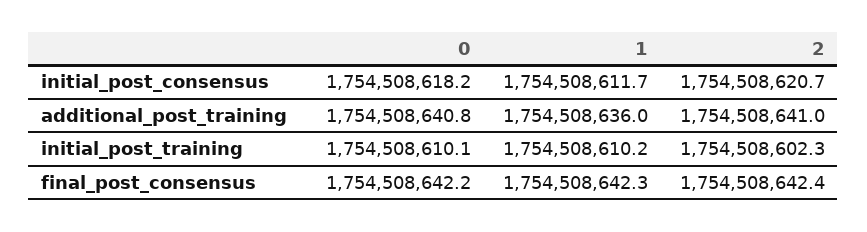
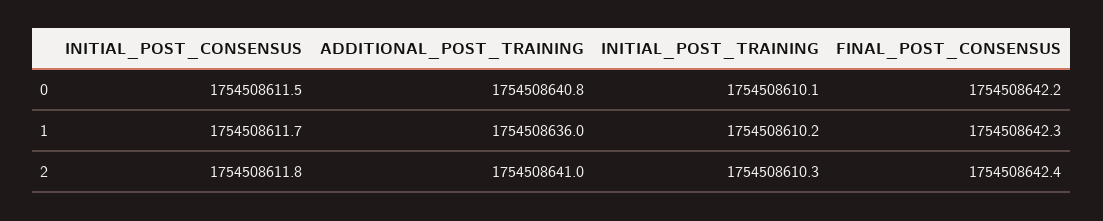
0, initial_post_consensus: 1754508618.2 -> 1754508611.5
2, initial_post_consensus: 1754508620.7 -> 1754508611.8
2, initial_post_training: 1754508602.3 -> 1754508610.3

